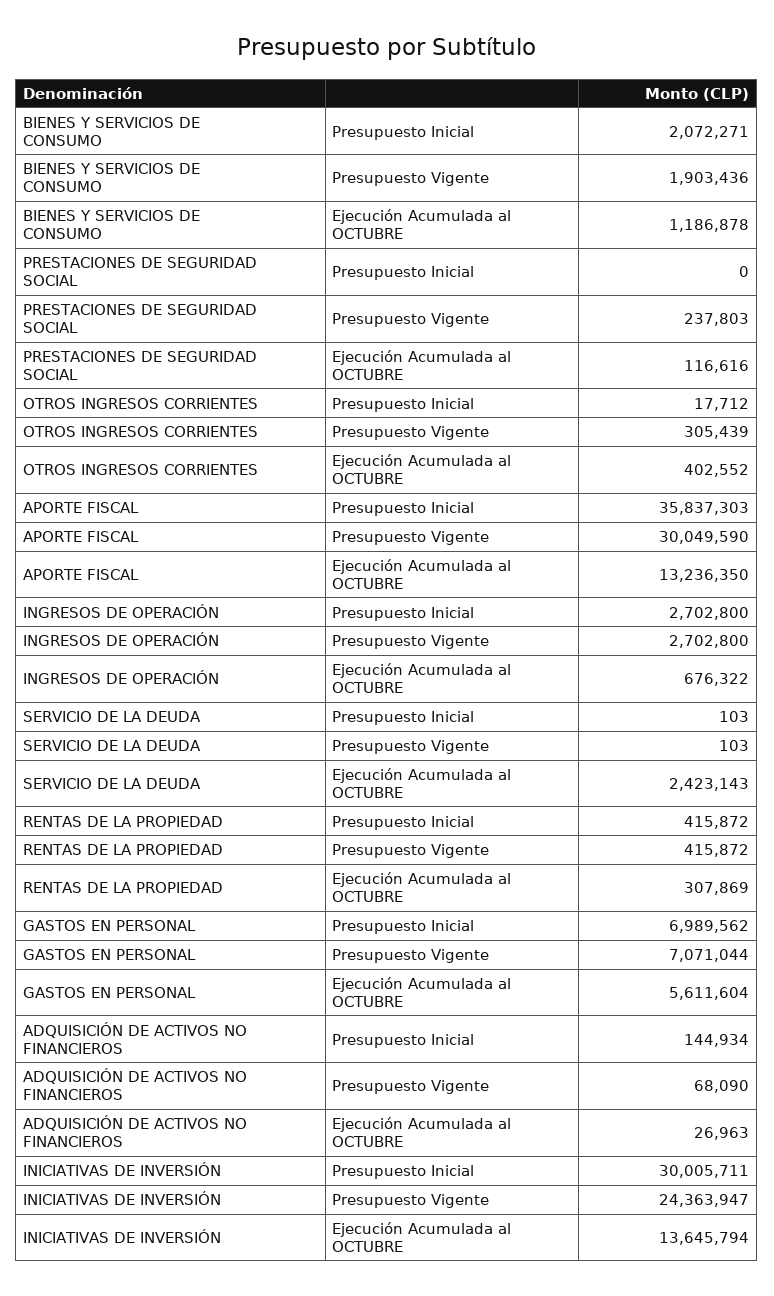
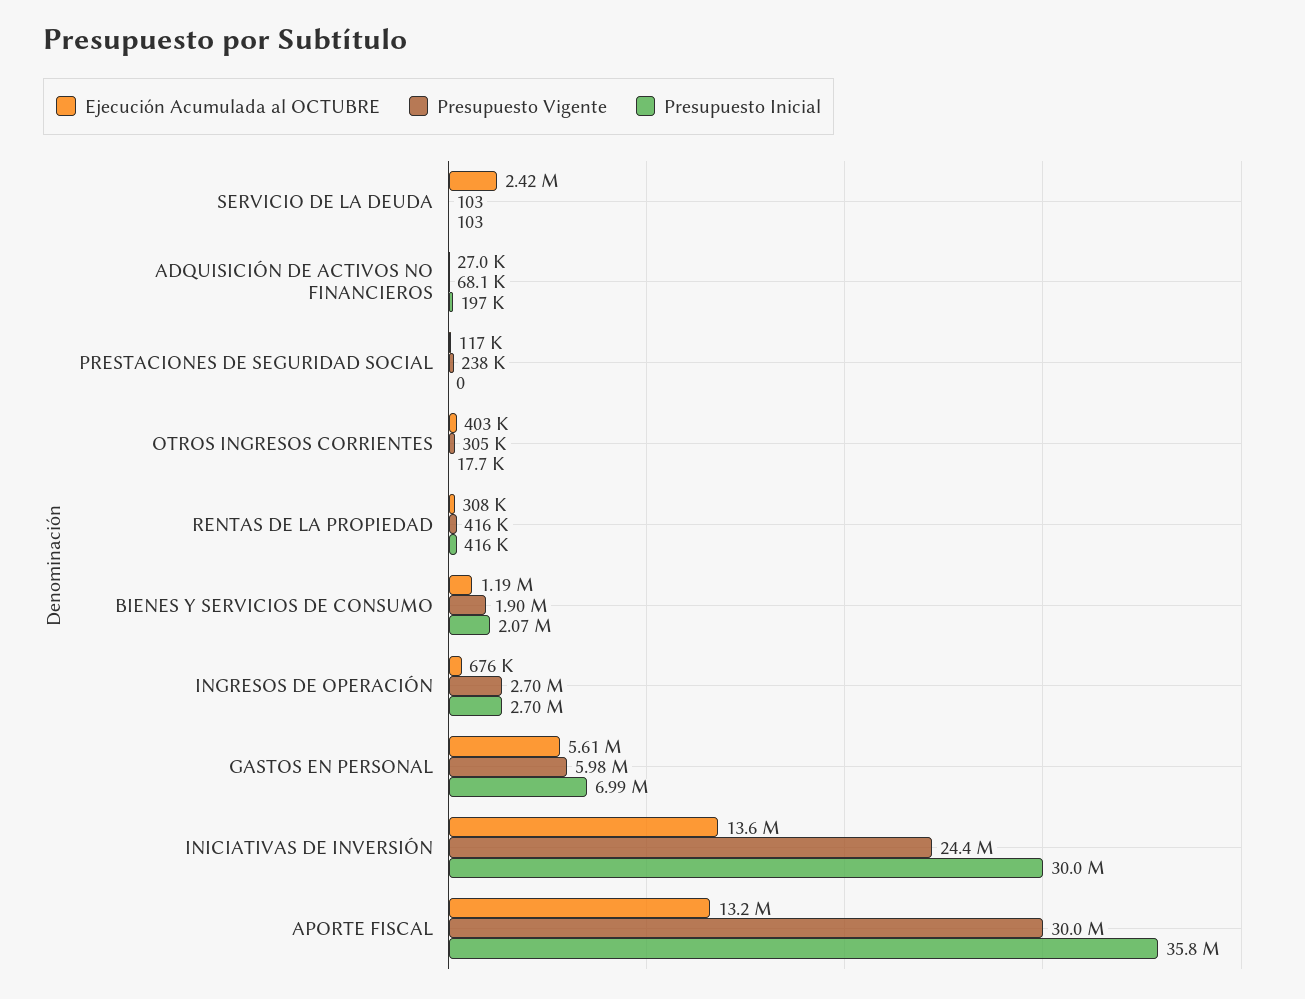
Presupuesto Vigente, GASTOS EN PERSONAL: 7071044 -> 5980000
Presupuesto Inicial, ADQUISICIÓN DE ACTIVOS NO FINANCIEROS: 144934 -> 197000

